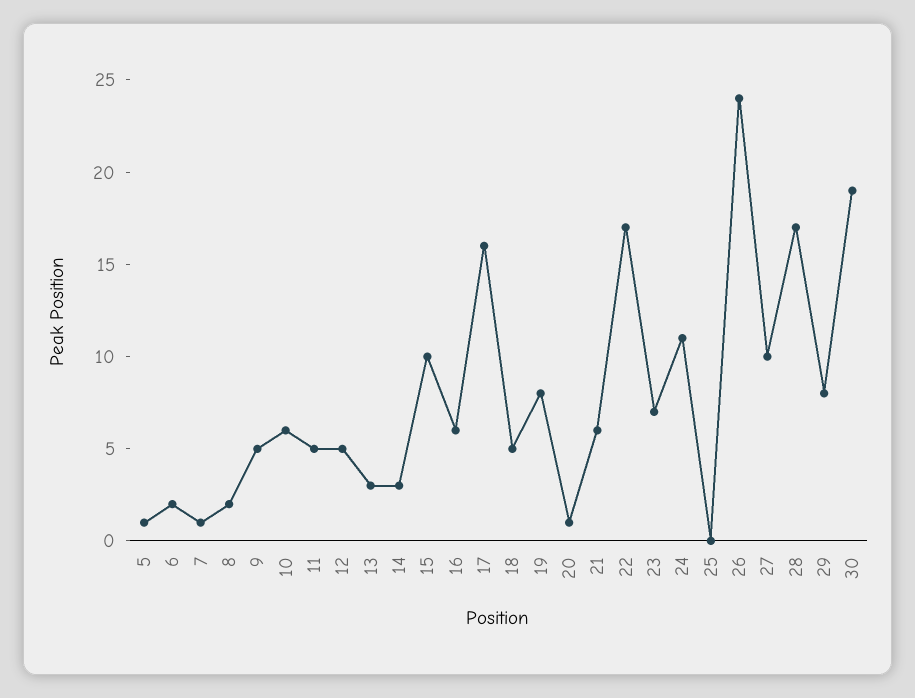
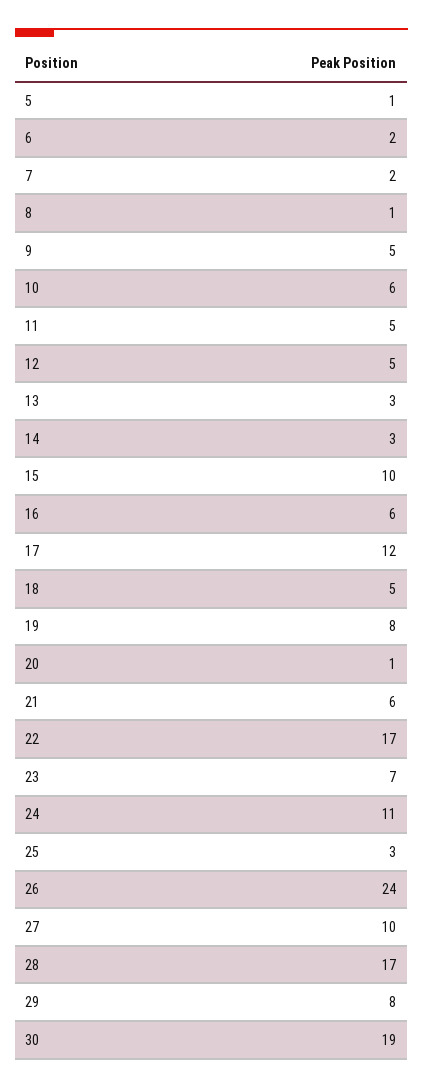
7: 1 -> 2
8: 2 -> 1
17: 16 -> 12
25: 0 -> 3

